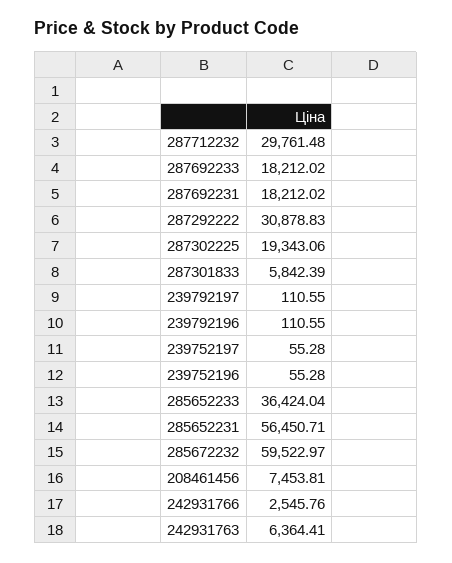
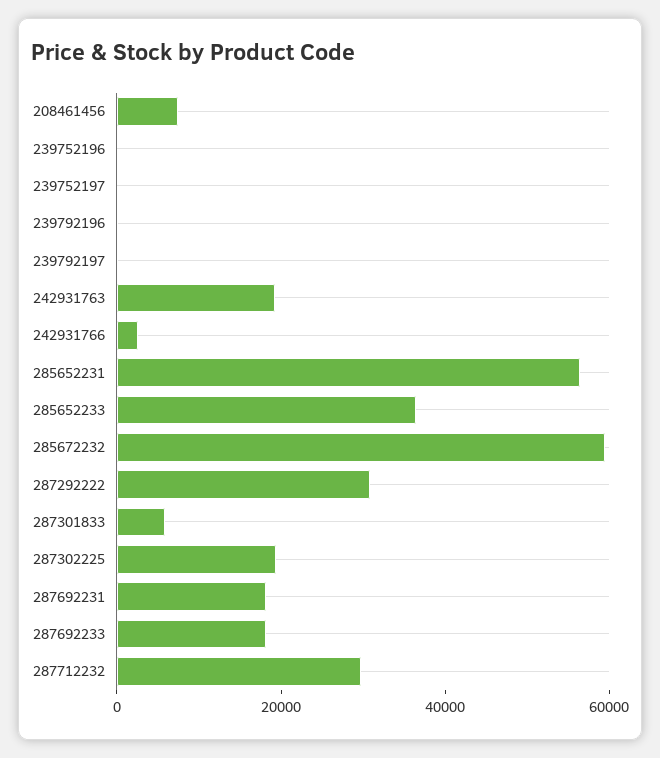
242931763: 6364.41 -> 20000

